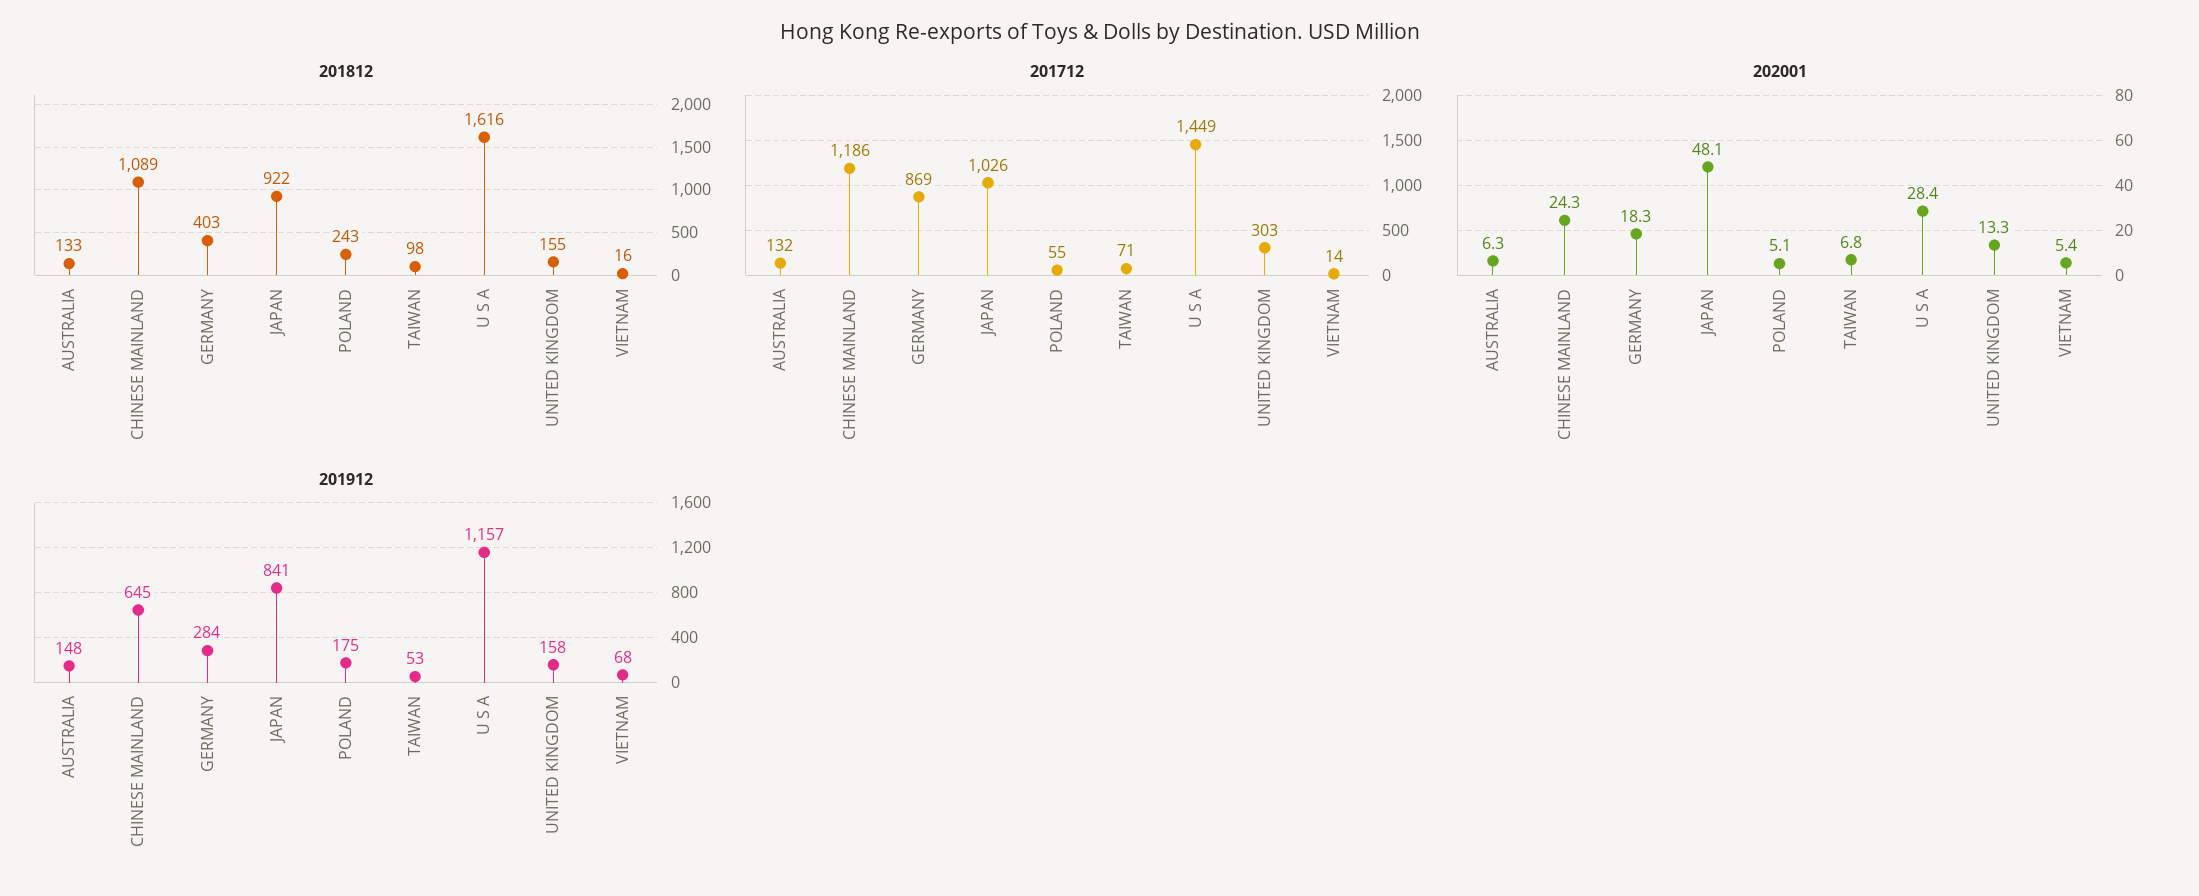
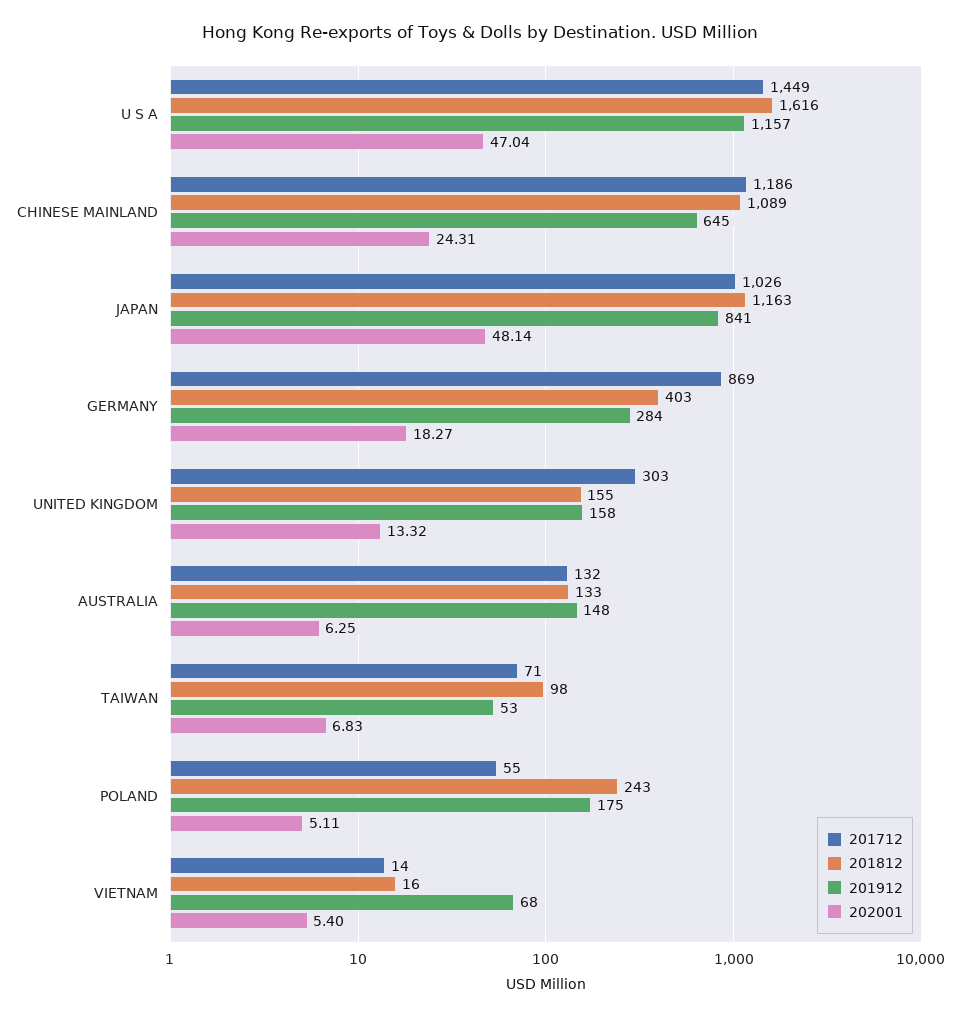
201812, JAPAN: 922 -> 1163
202001, U S A: 28.4 -> 47.04

